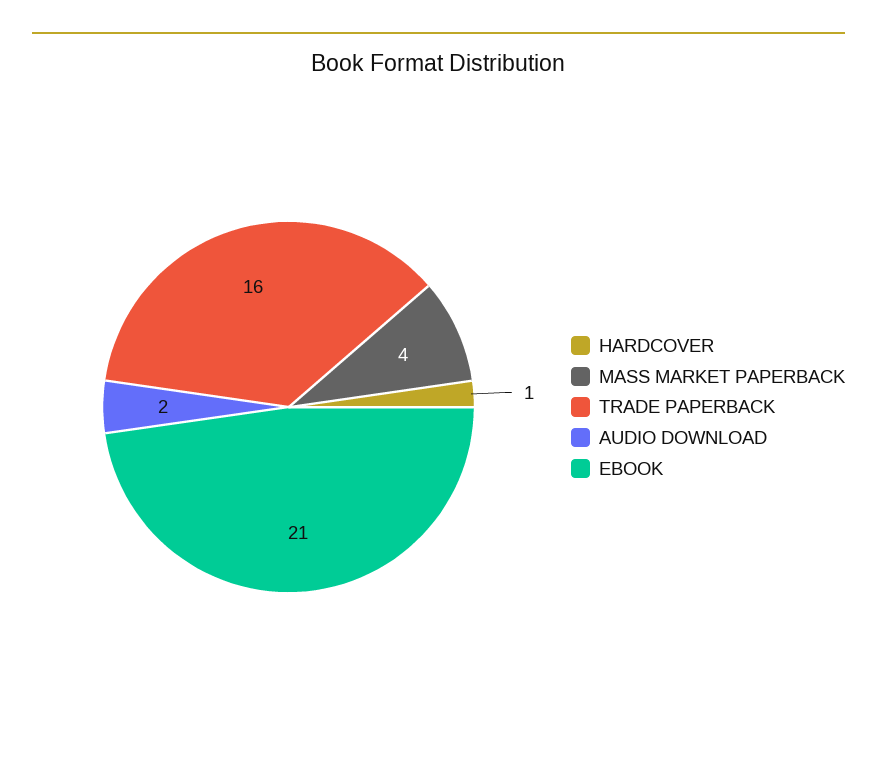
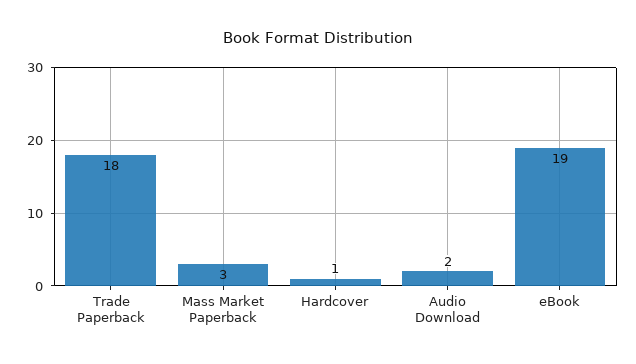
MASS MARKET PAPERBACK: 4 -> 3
TRADE PAPERBACK: 16 -> 18
EBOOK: 21 -> 19

